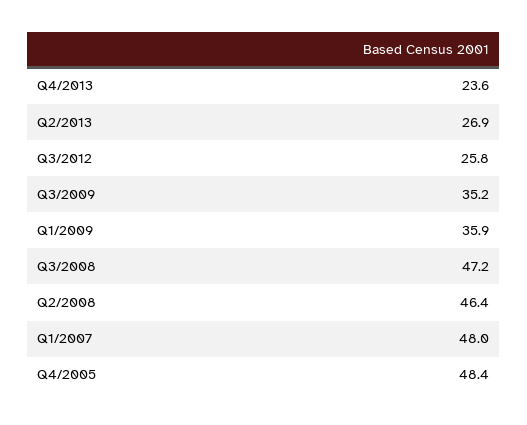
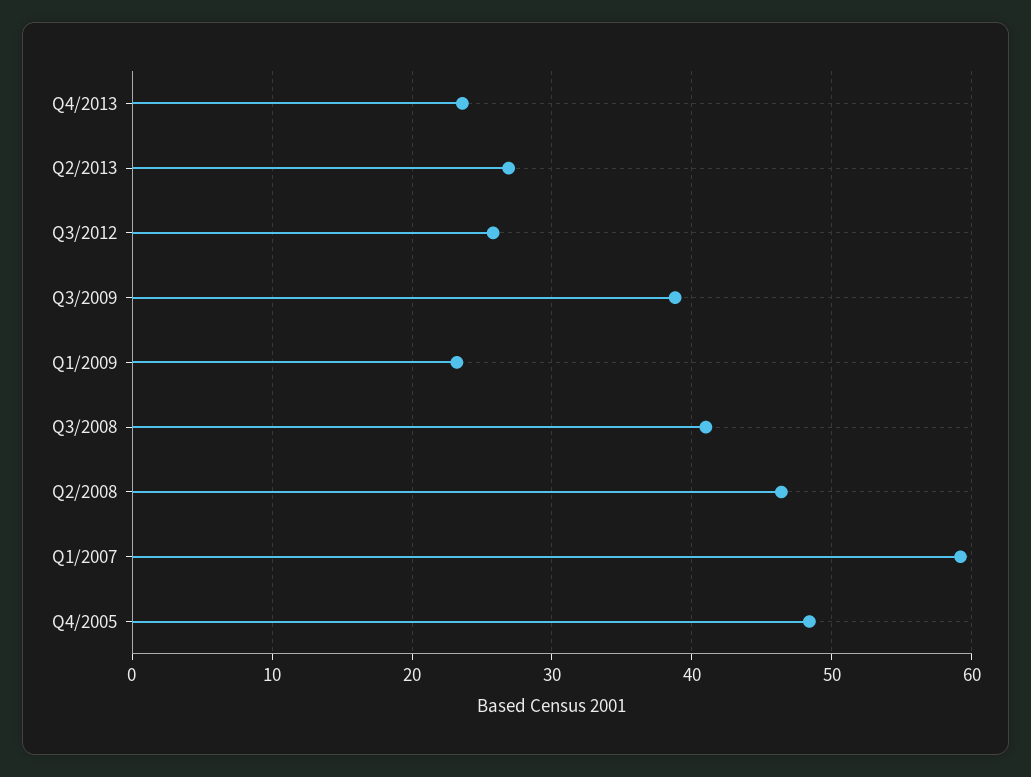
Q3/2009: 35.2 -> 39
Q1/2009: 35.9 -> 23
Q3/2008: 47.2 -> 41
Q1/2007: 48 -> 59

